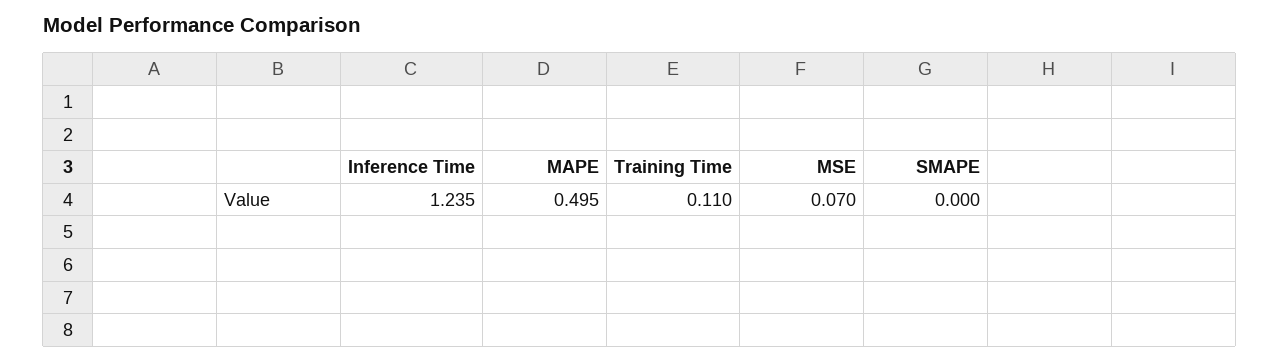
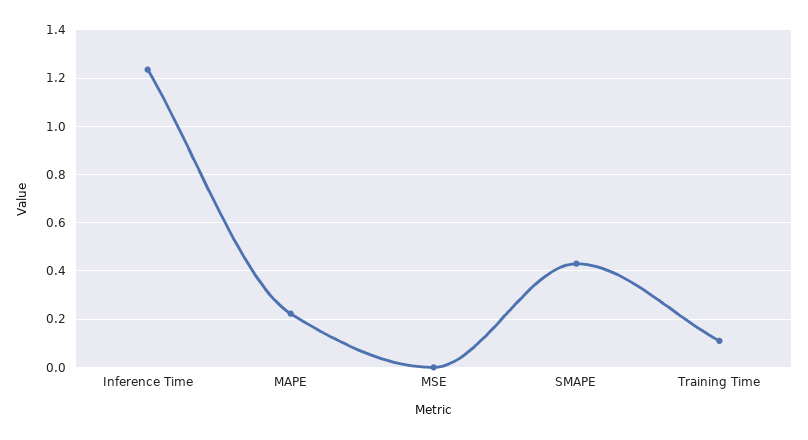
MAPE: 0.495 -> 0.225
MSE: 0.07 -> 0
SMAPE: 0 -> 0.425

